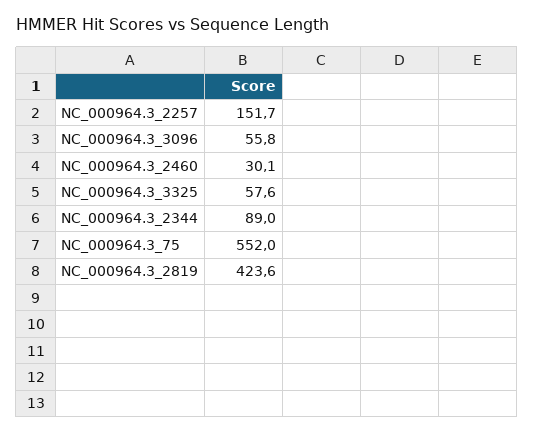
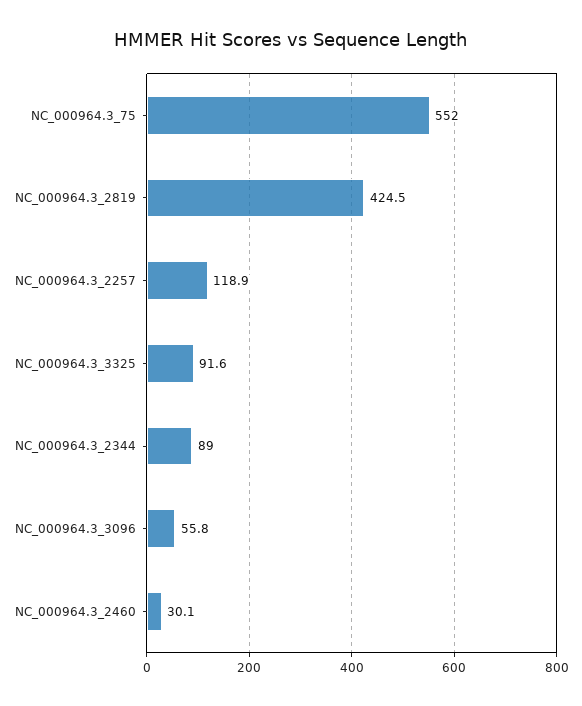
NC_000964.3_2257: 151.7 -> 118.9
NC_000964.3_3325: 57.6 -> 91.6
NC_000964.3_2819: 423.6 -> 424.5

